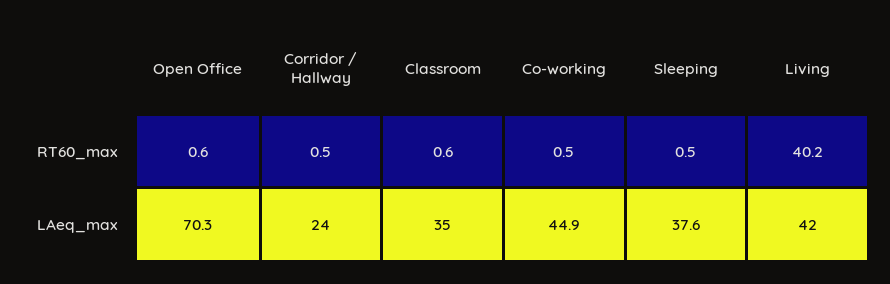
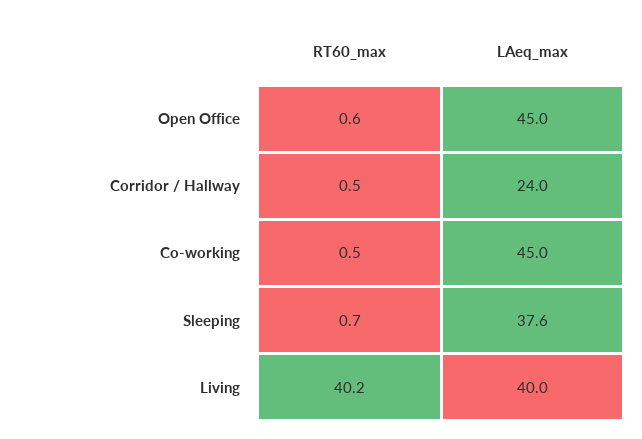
Classroom, RT60_max: 0.6 -> none
Sleeping, RT60_max: 0.5 -> 0.7
Open Office, LAeq_max: 70.3 -> 45
Classroom, LAeq_max: 35 -> none
Co-working, LAeq_max: 44.9 -> 45
Living, LAeq_max: 42 -> 40

